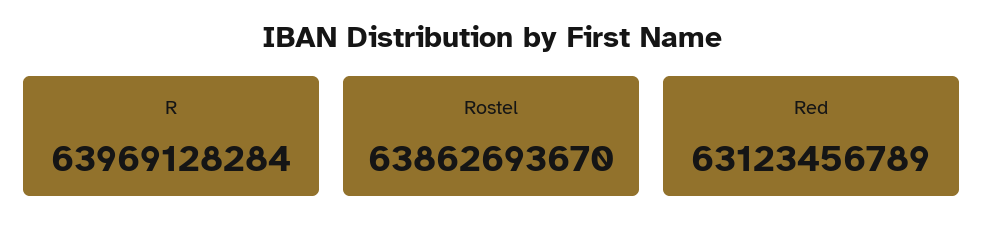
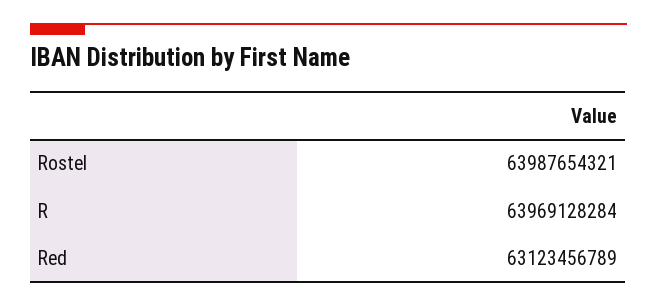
Rostel: 63862693670 -> 63987654321

